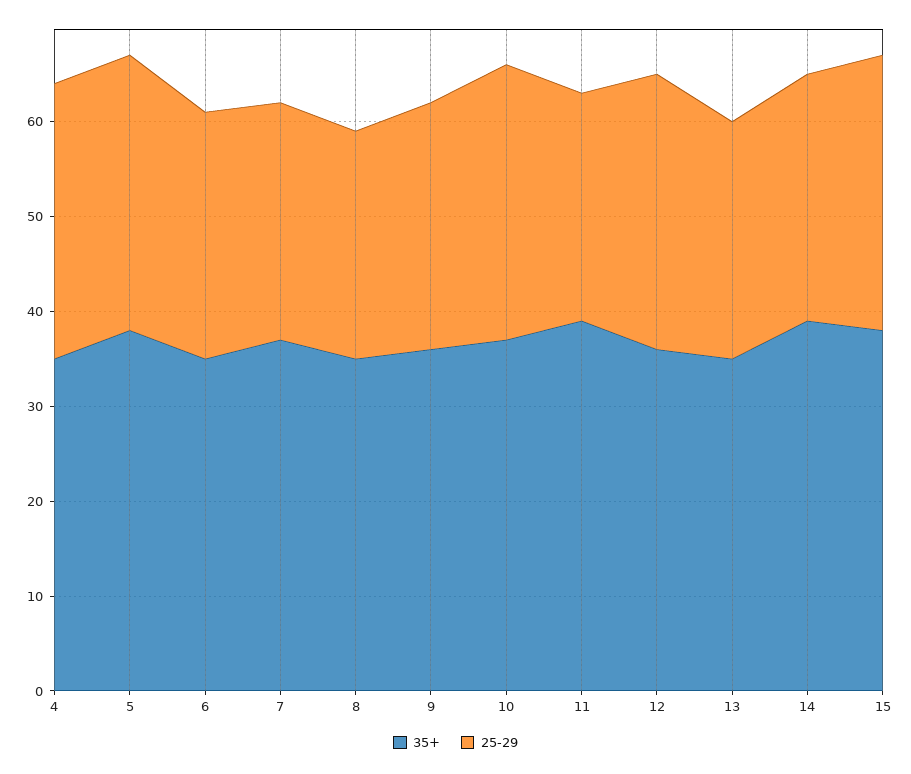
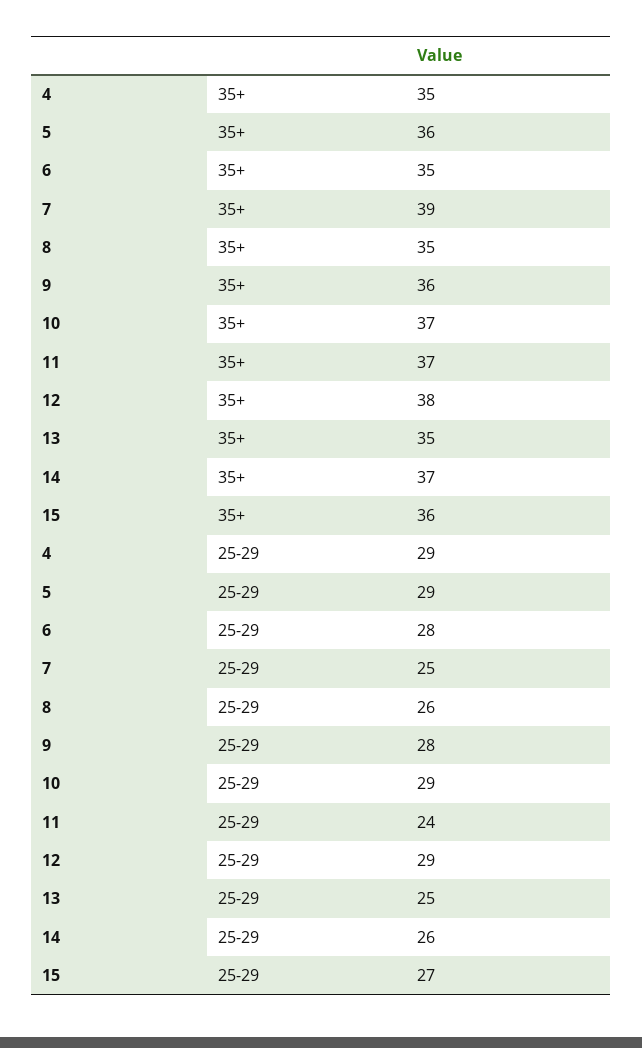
35+, 5: 38 -> 36
25-29, 6: 26 -> 28
35+, 7: 37 -> 39
25-29, 8: 24 -> 26
25-29, 9: 26 -> 28
35+, 11: 39 -> 37
35+, 12: 36 -> 38
35+, 14: 39 -> 37
35+, 15: 38 -> 36
25-29, 15: 29 -> 27

